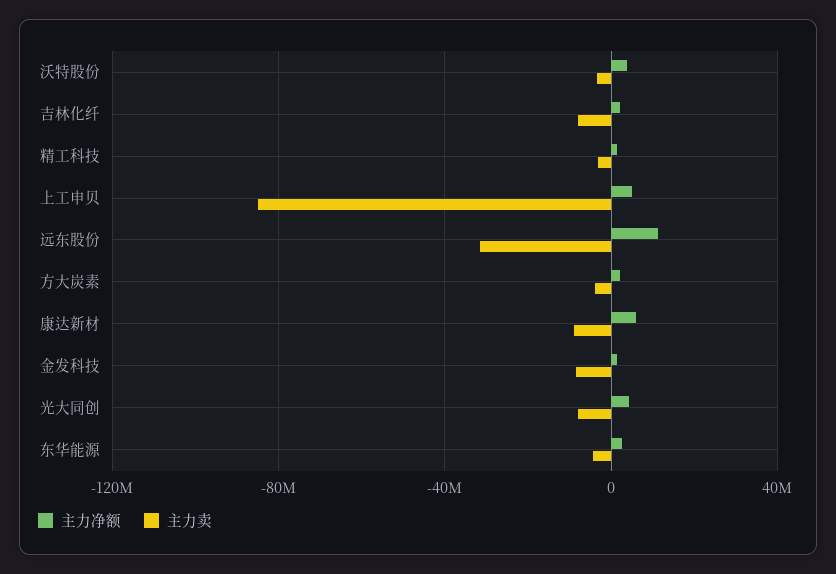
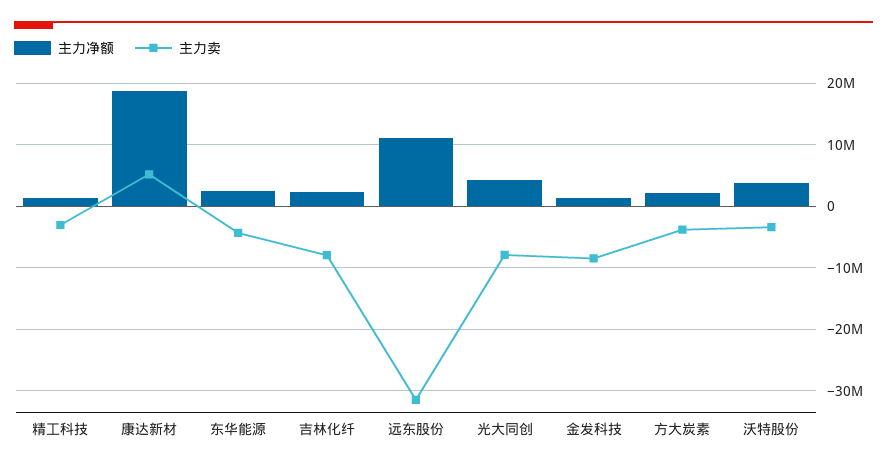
主力净额, 上工申贝: 5000000 -> none
主力卖, 上工申贝: -85000000 -> none
主力净额, 康达新材: 5000000 -> 19000000
主力卖, 康达新材: -10000000 -> 5000000

